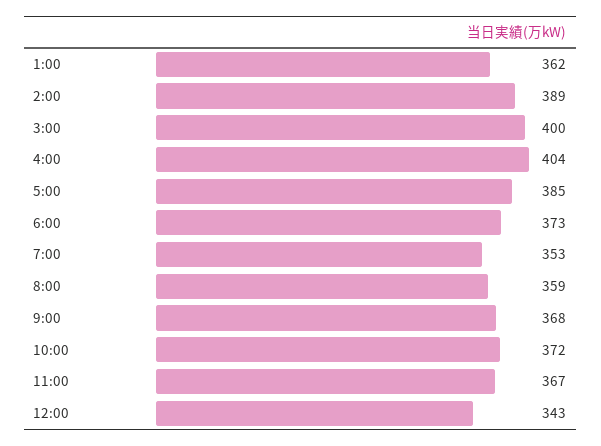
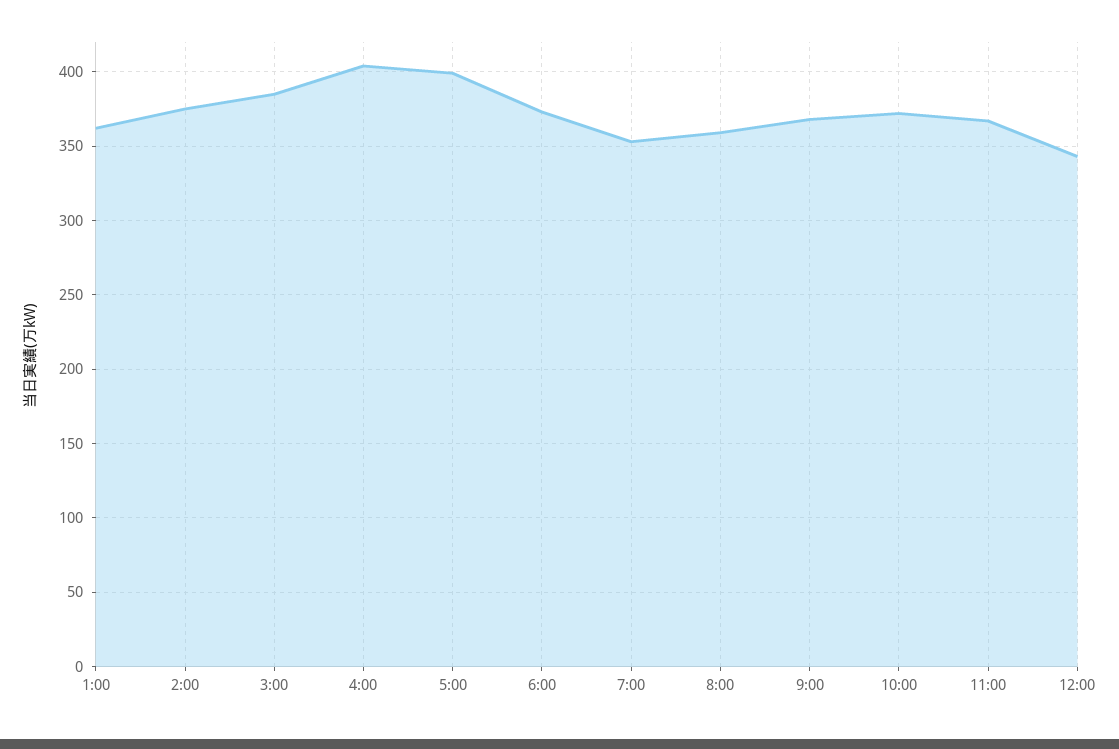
2:00: 389 -> 375
3:00: 400 -> 385
5:00: 385 -> 400

